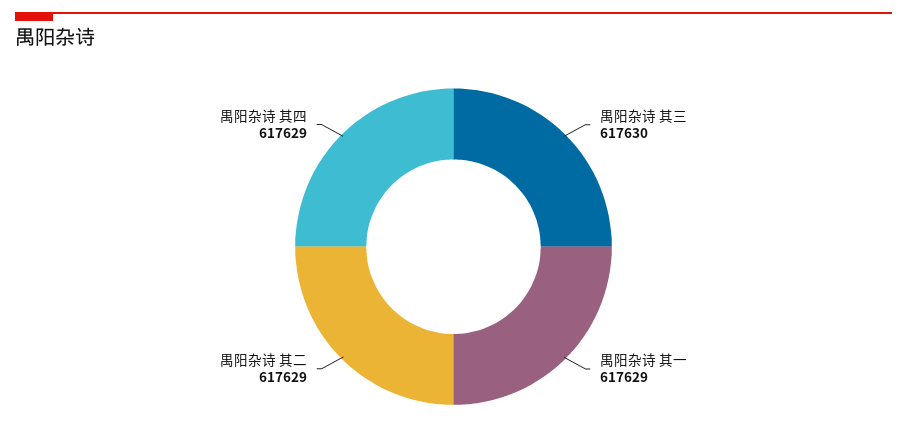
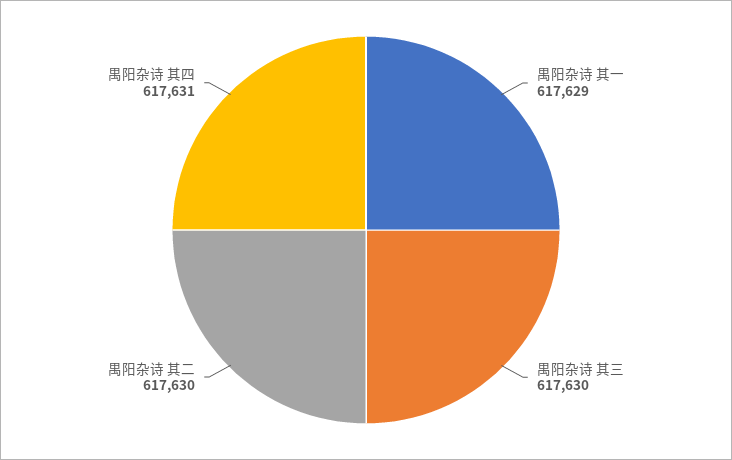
禺阳杂诗 其二: 617629 -> 617630
禺阳杂诗 其四: 617629 -> 617631

